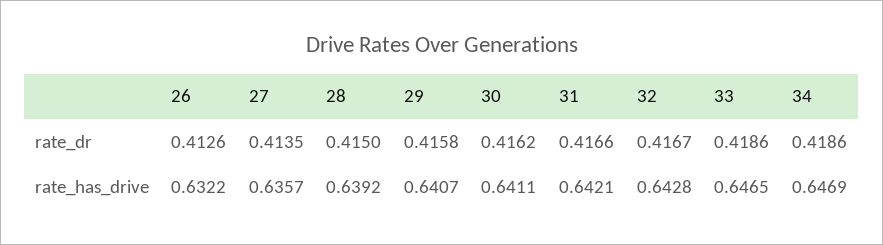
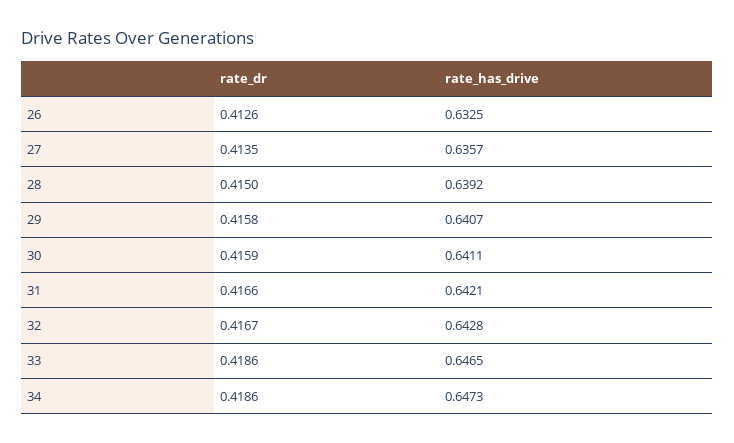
30, rate_dr: 0.4162 -> 0.4159
26, rate_has_drive: 0.6322 -> 0.6325
34, rate_has_drive: 0.6469 -> 0.6473

